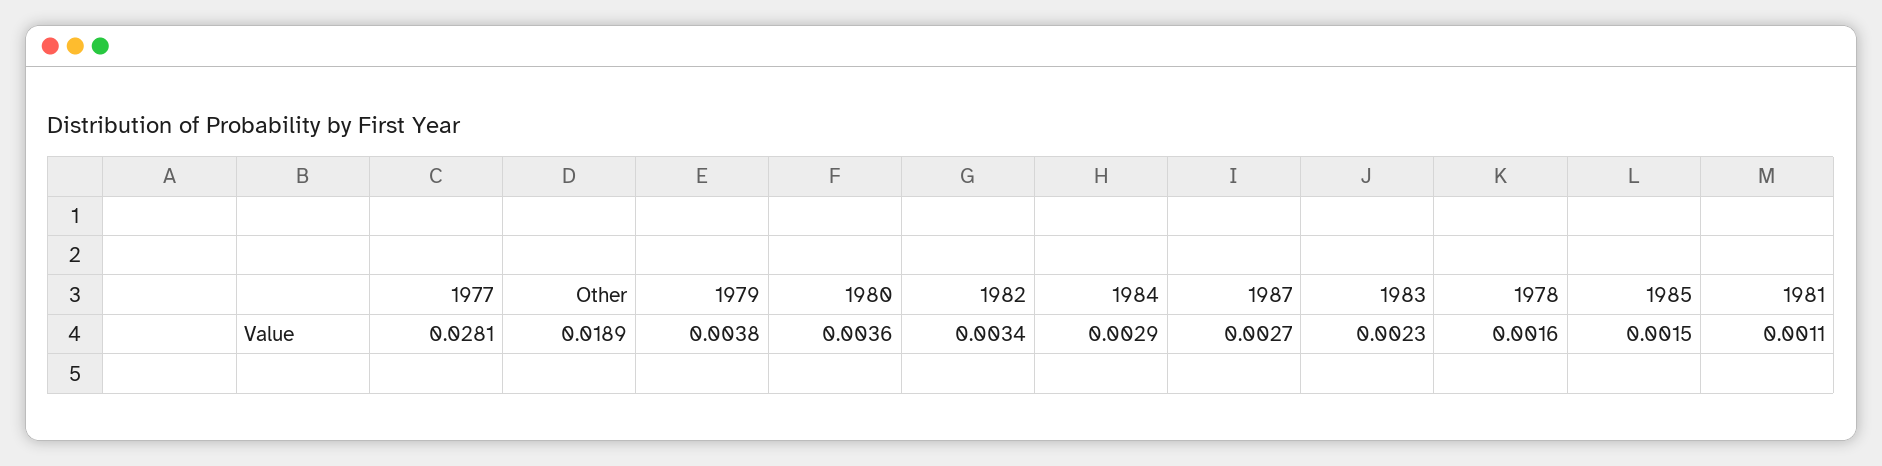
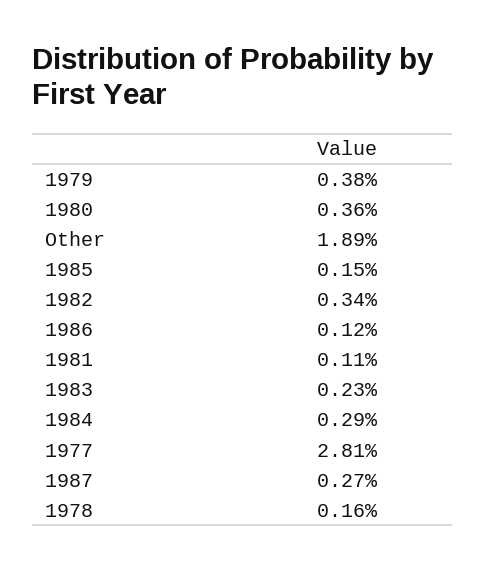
1986: none -> 0.0012

